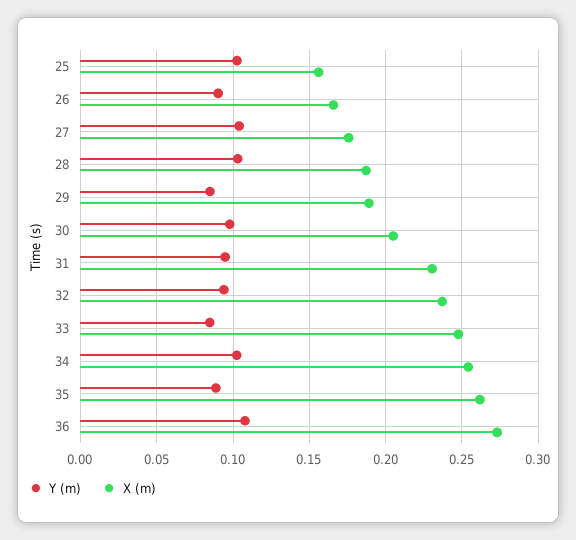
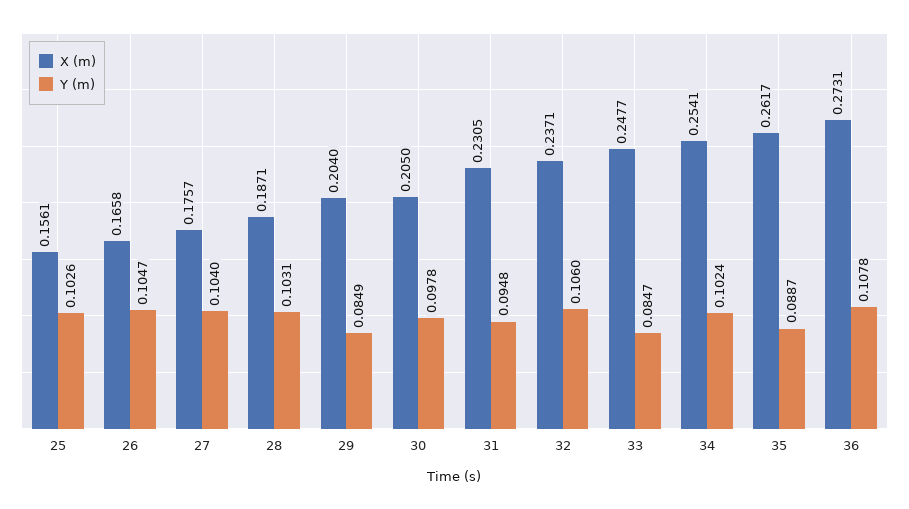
Y (m), 26: 0.09 -> 0.1047
X (m), 29: 0.19 -> 0.204
Y (m), 32: 0.095 -> 0.106

